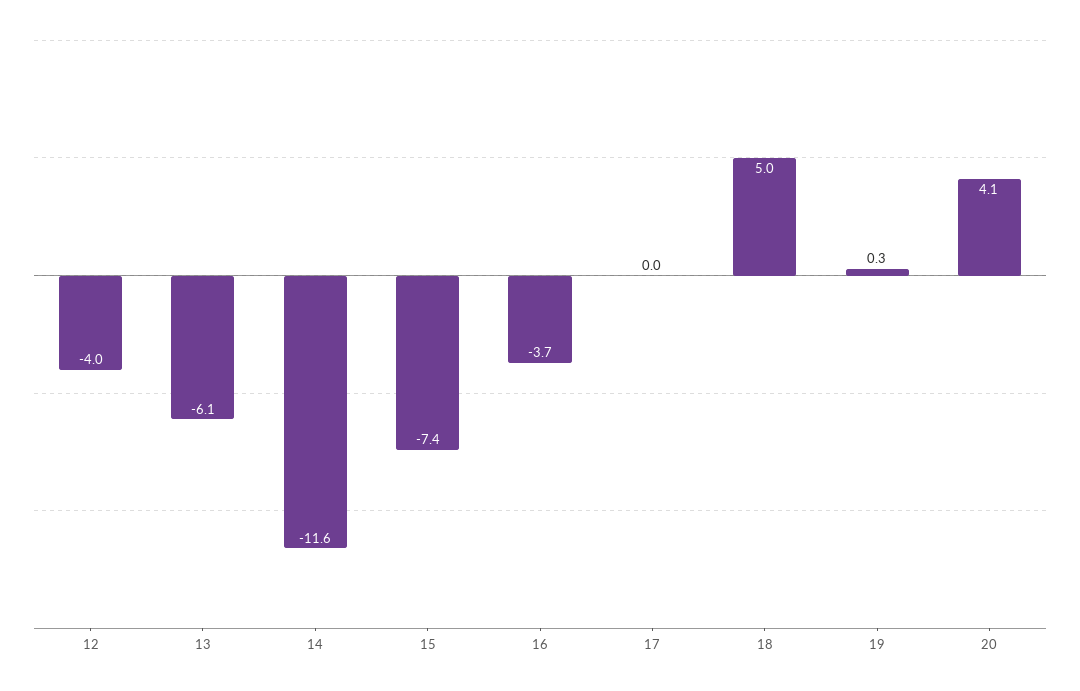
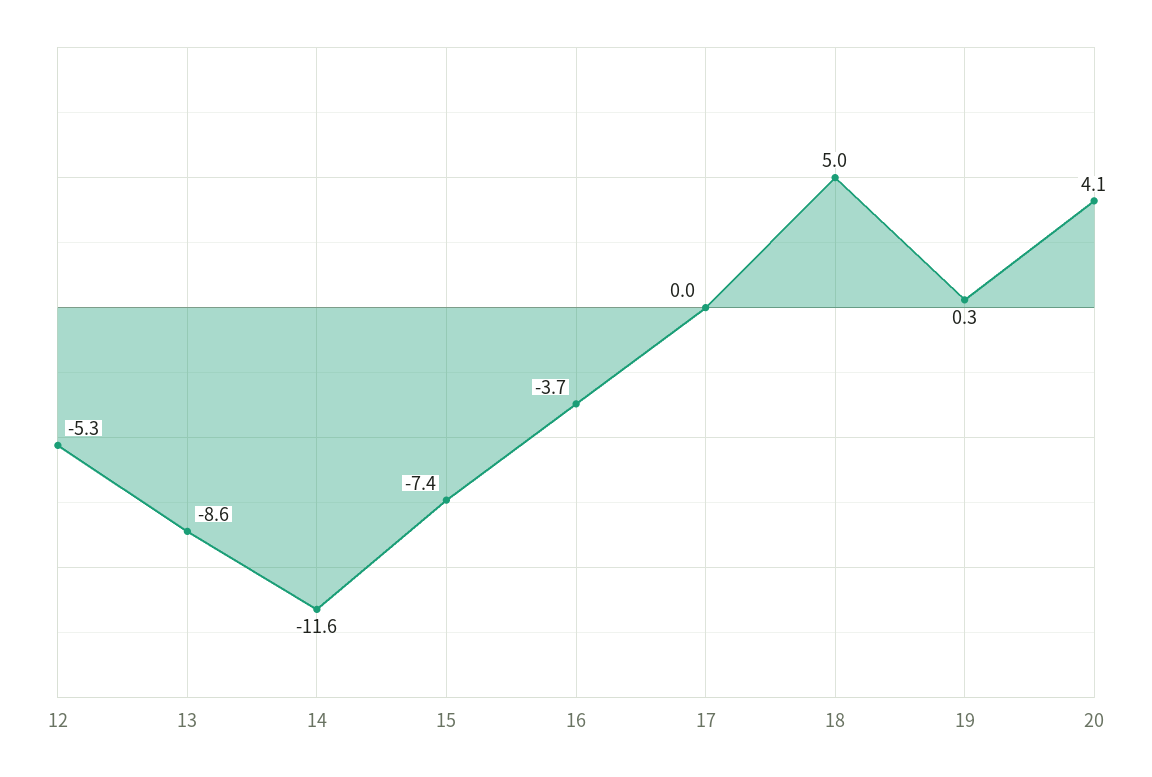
12: -4 -> -5.3
13: -6.1 -> -8.6

